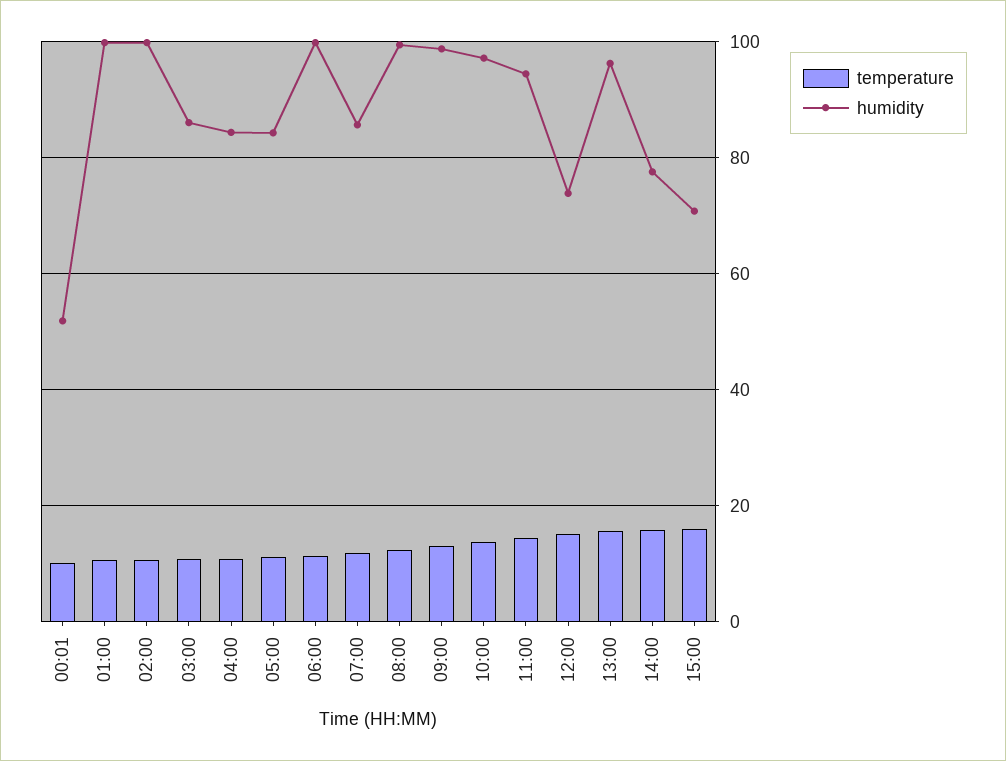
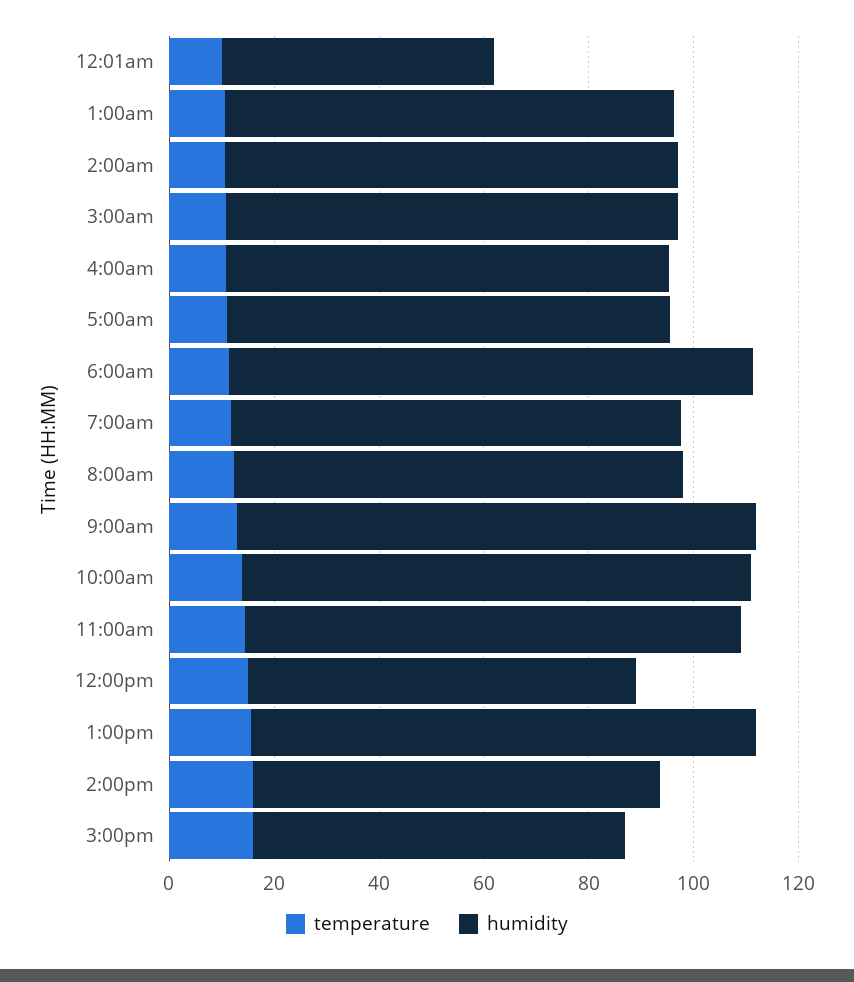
humidity, 01:00: 100 -> 85
humidity, 02:00: 100 -> 85
humidity, 08:00: 100 -> 85

